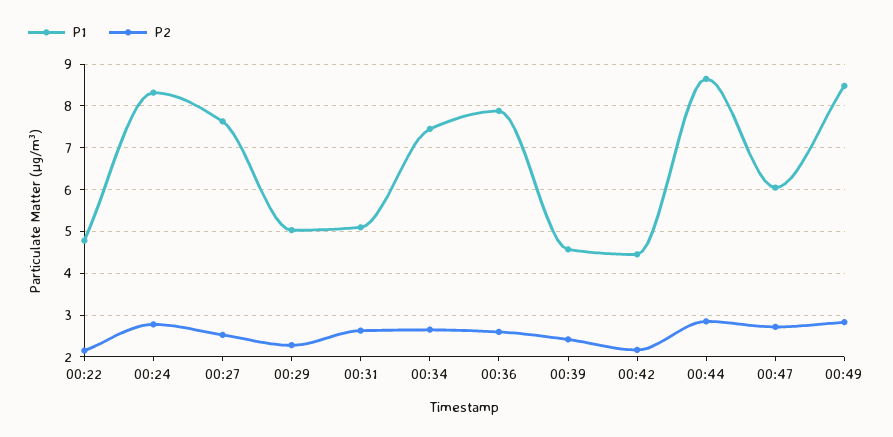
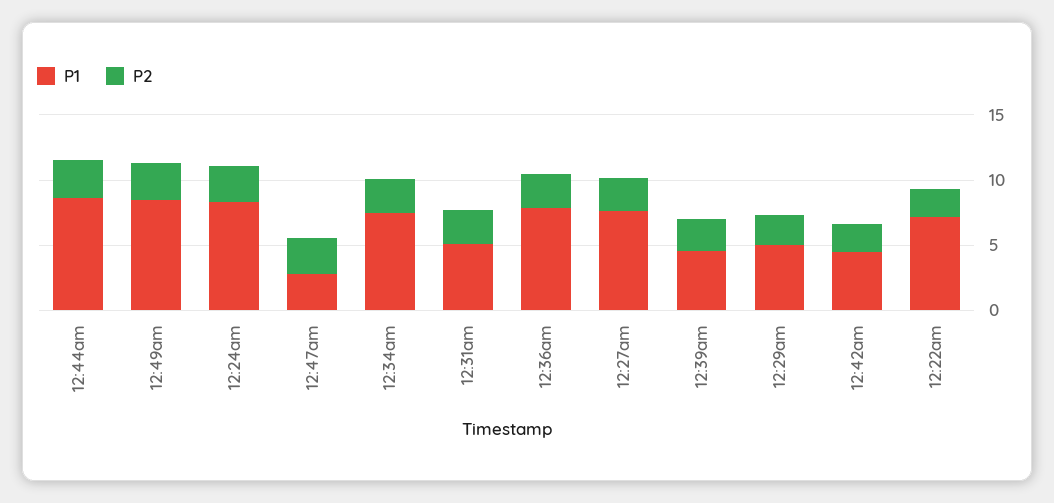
P1, 00:22: 4.8 -> 7
P1, 00:47: 6 -> 3

